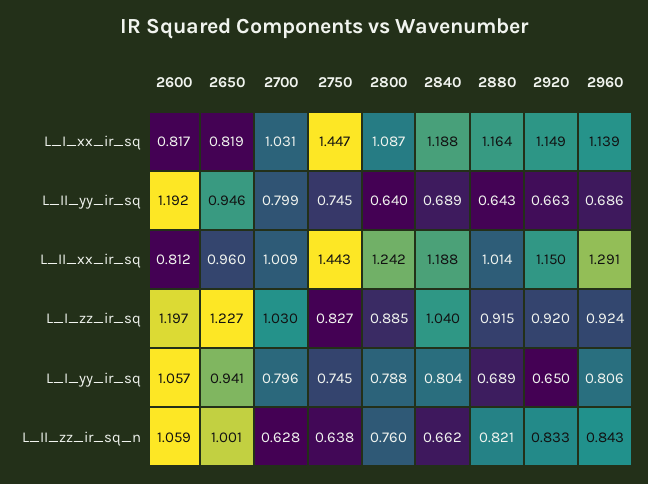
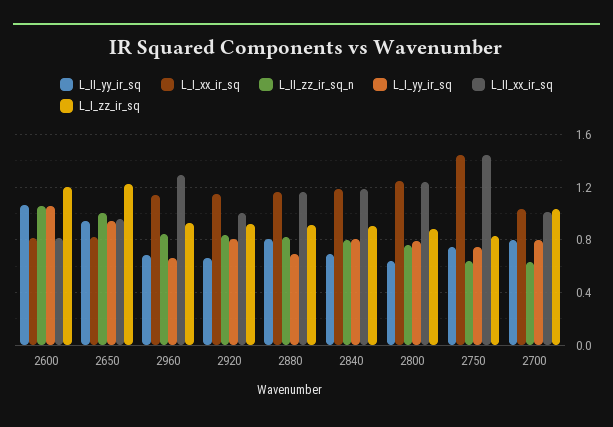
L_I_xx_ir_sq, 2800: 1.087 -> 1.25
L_II_yy_ir_sq, 2600: 1.192 -> 1.05
L_II_yy_ir_sq, 2880: 0.643 -> 0.8
L_II_xx_ir_sq, 2880: 1.014 -> 1.15
L_II_xx_ir_sq, 2920: 1.15 -> 1
L_I_zz_ir_sq, 2840: 1.04 -> 0.9
L_I_yy_ir_sq, 2920: 0.65 -> 0.8
L_I_yy_ir_sq, 2960: 0.806 -> 0.65
L_II_zz_ir_sq_n, 2840: 0.662 -> 0.8

